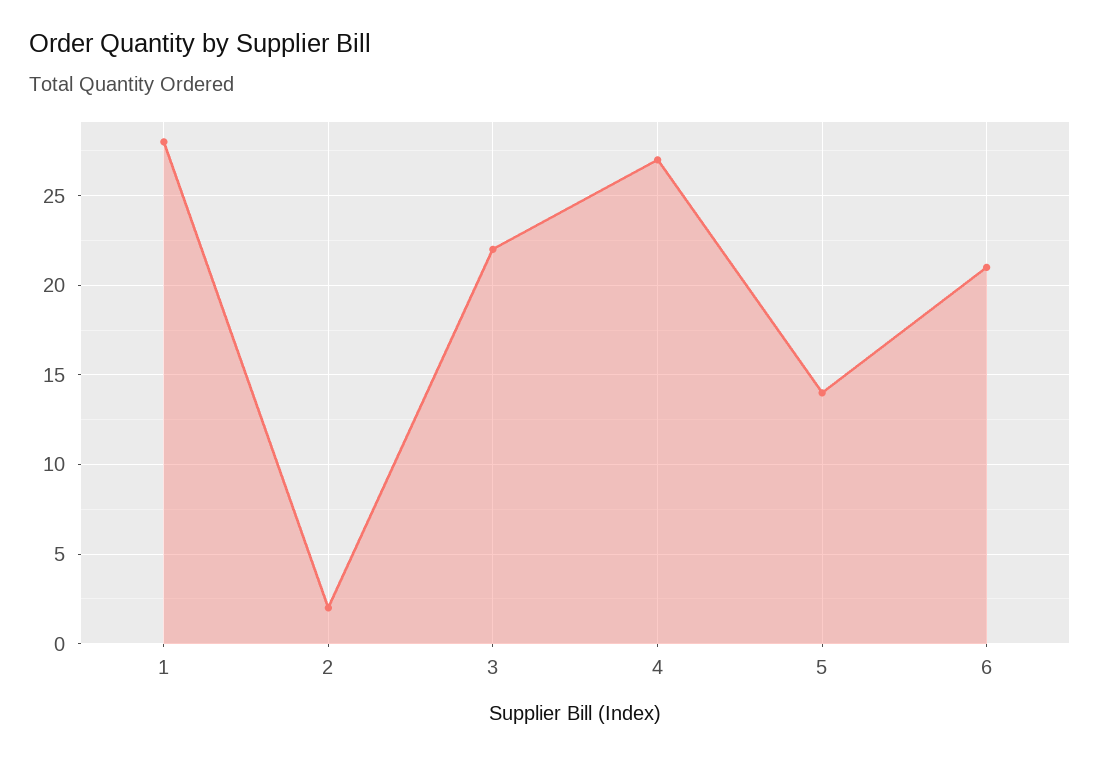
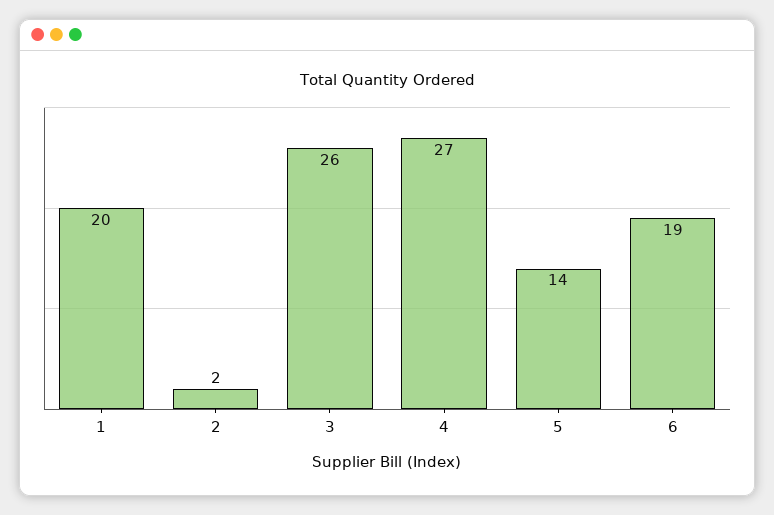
1: 28 -> 20
3: 22 -> 26
6: 21 -> 19

